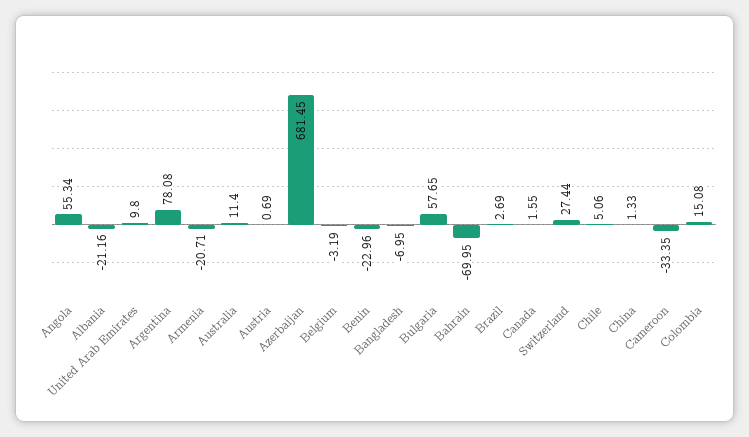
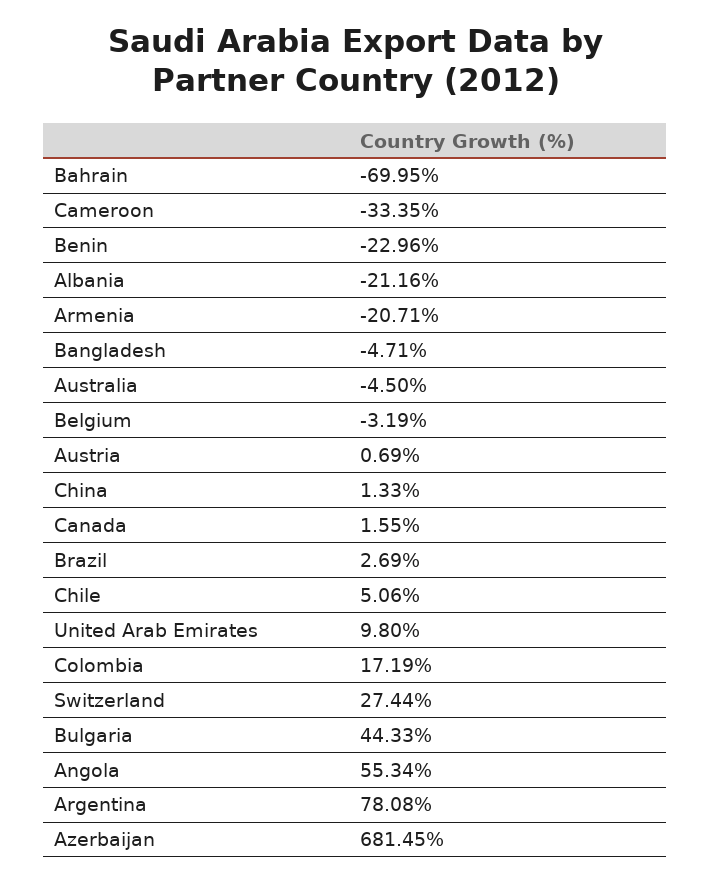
Australia: 11.4 -> -4.5
Bangladesh: -6.95 -> -4.71
Bulgaria: 57.65 -> 44.33
Colombia: 15.08 -> 17.19

